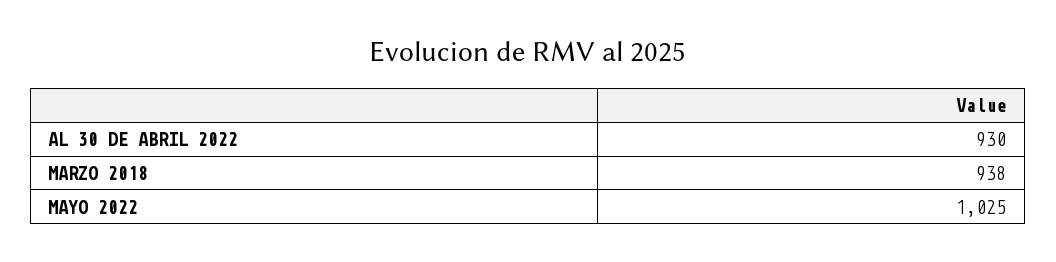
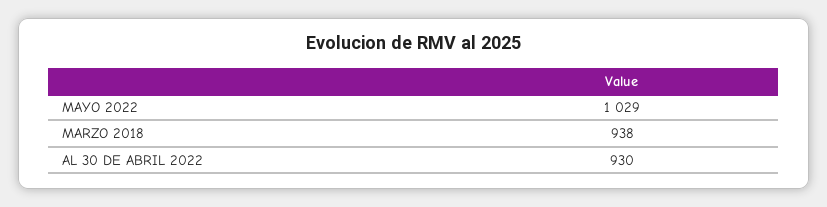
MAYO 2022: 1025 -> 1029

